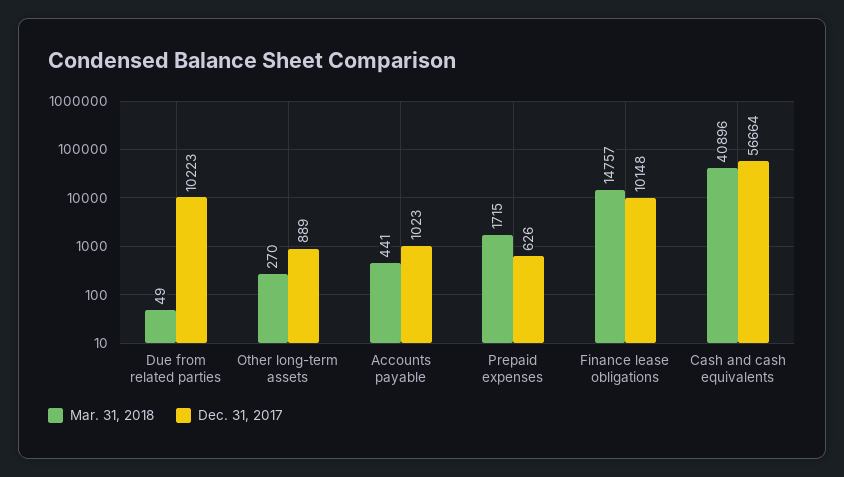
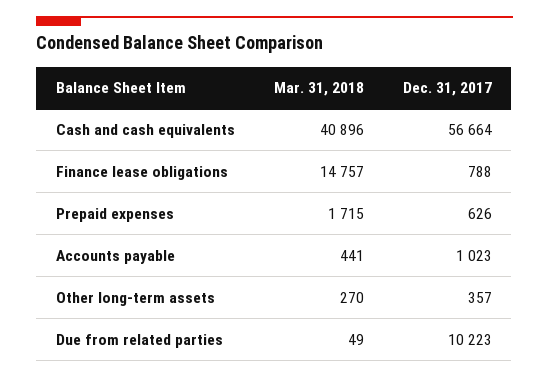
Dec. 31, 2017, Other long-term assets: 889 -> 357
Dec. 31, 2017, Finance lease obligations: 10148 -> 788

